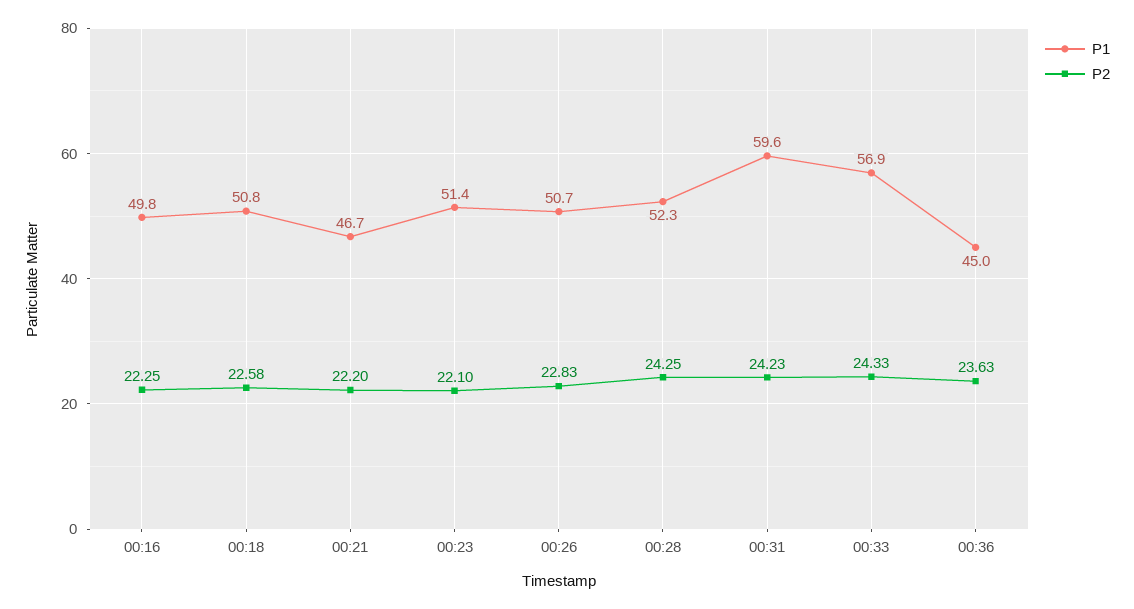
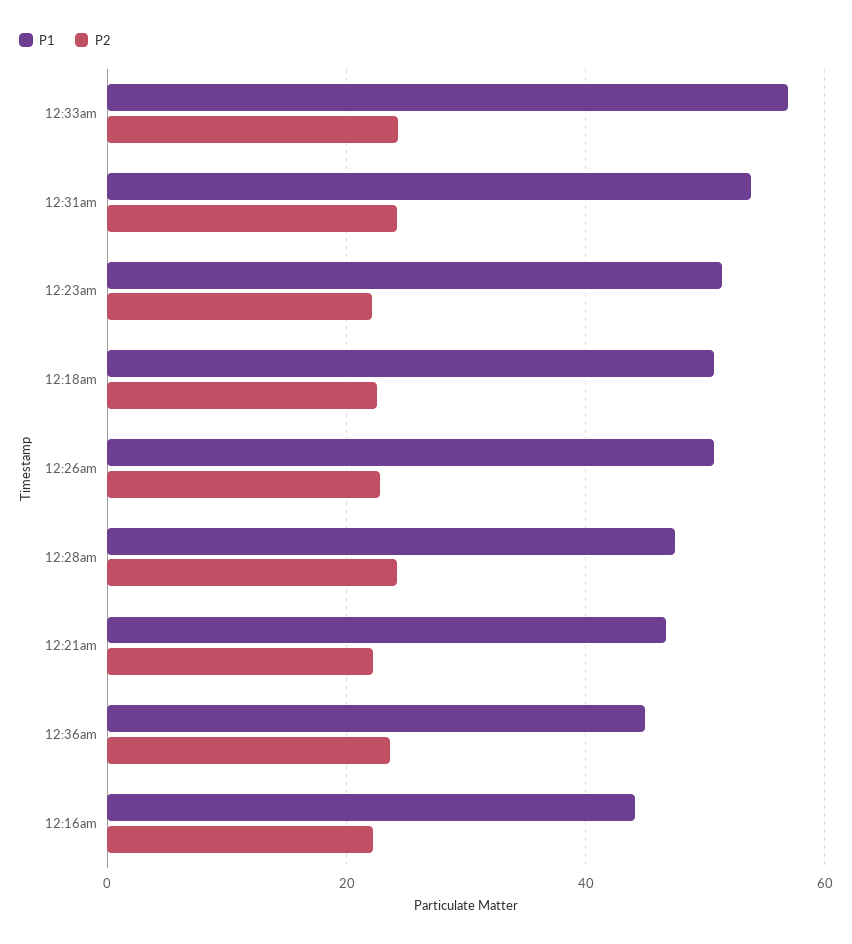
P1, 00:16: 49.8 -> 44
P1, 00:28: 52.3 -> 48
P1, 00:31: 59.6 -> 54

